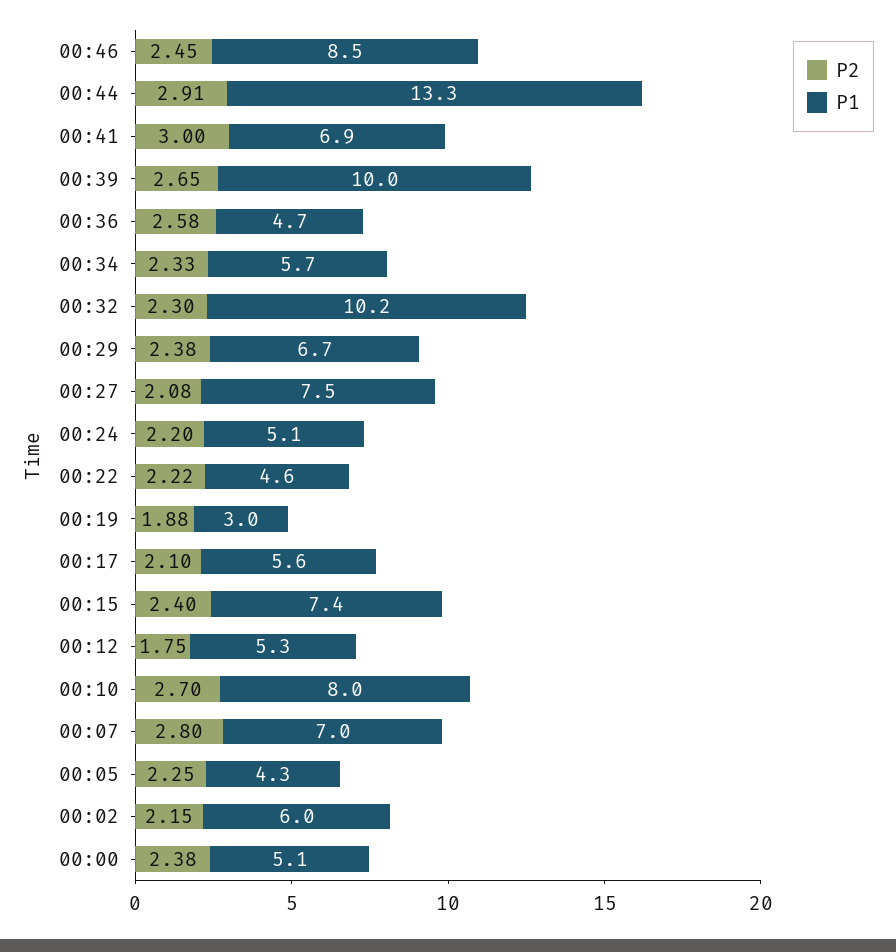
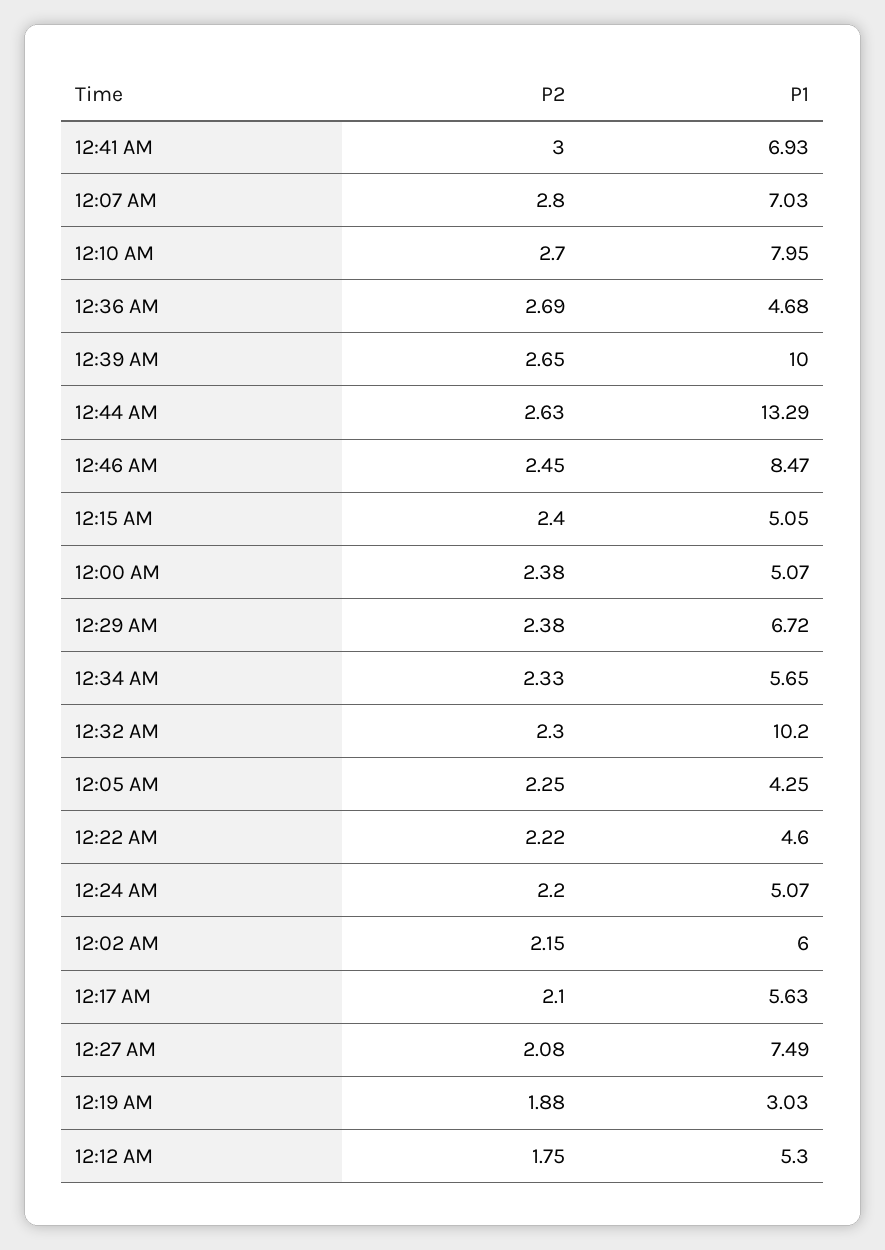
P2, 00:44: 2.91 -> 2.63
P2, 00:36: 2.58 -> 2.69
P1, 00:15: 7.4 -> 5.05

